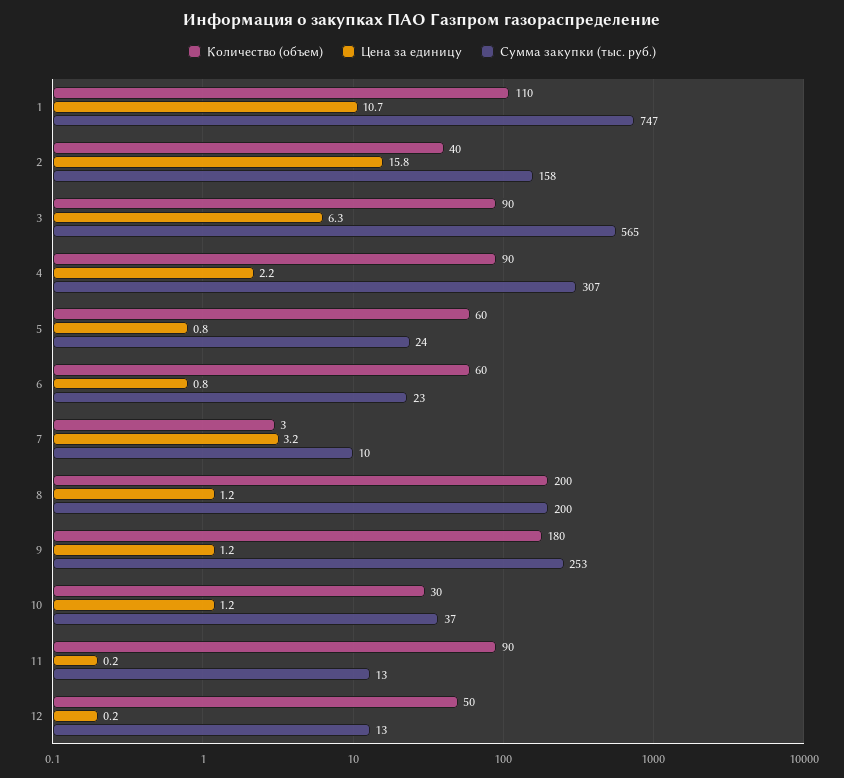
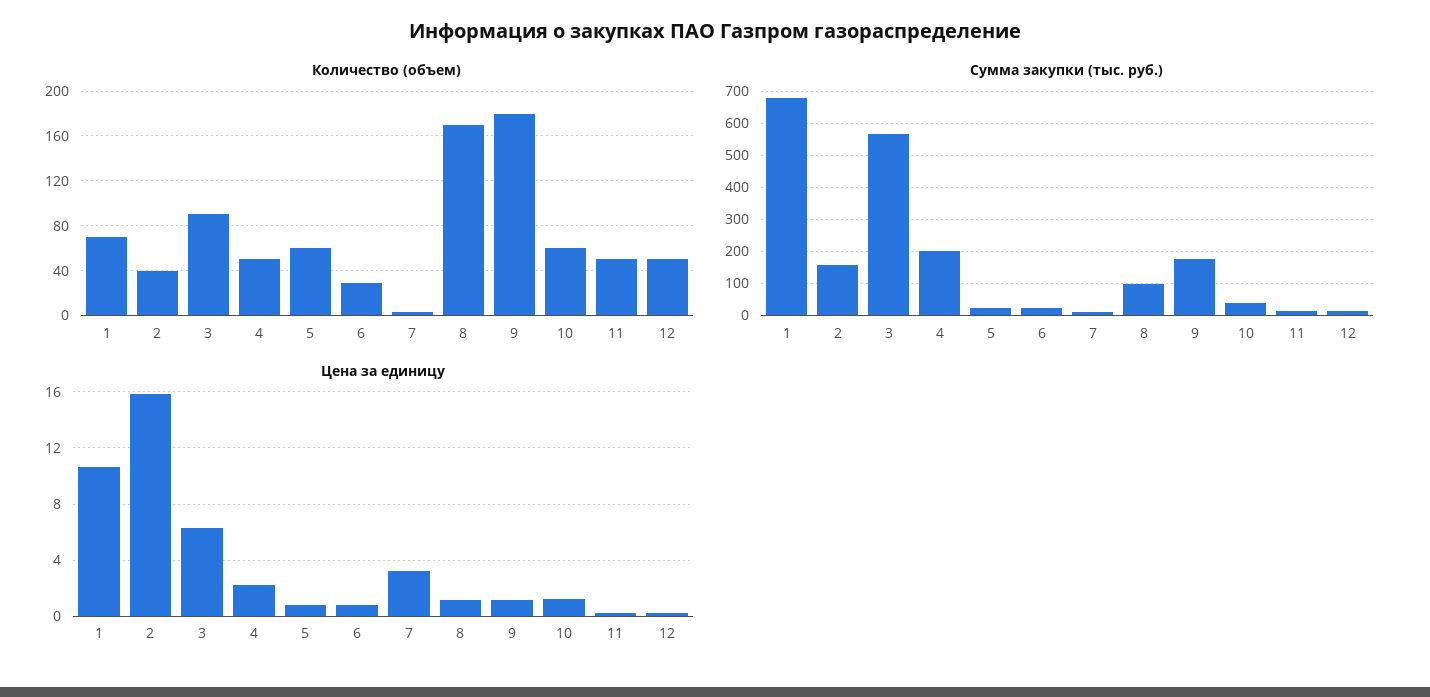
Количество (объем), 1: 110 -> 70
Сумма закупки (тыс. руб.), 1: 747 -> 680
Количество (объем), 4: 90 -> 50
Сумма закупки (тыс. руб.), 4: 307 -> 200
Количество (объем), 6: 60 -> 30
Количество (объем), 8: 200 -> 170
Сумма закупки (тыс. руб.), 8: 200 -> 100
Сумма закупки (тыс. руб.), 9: 253 -> 180
Количество (объем), 10: 30 -> 60
Количество (объем), 11: 90 -> 50

